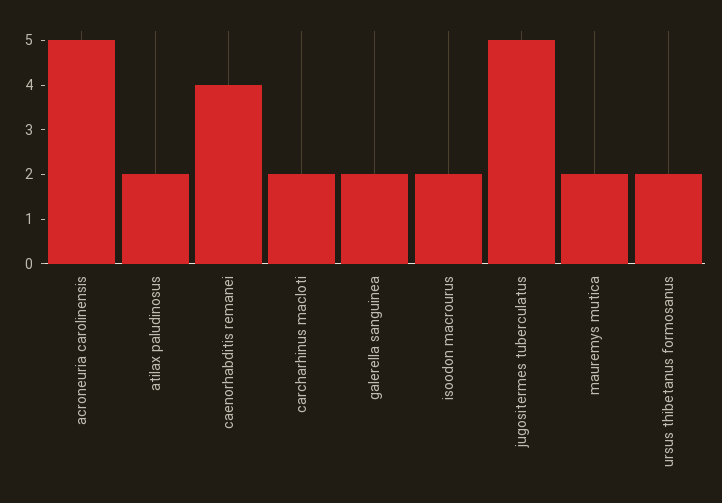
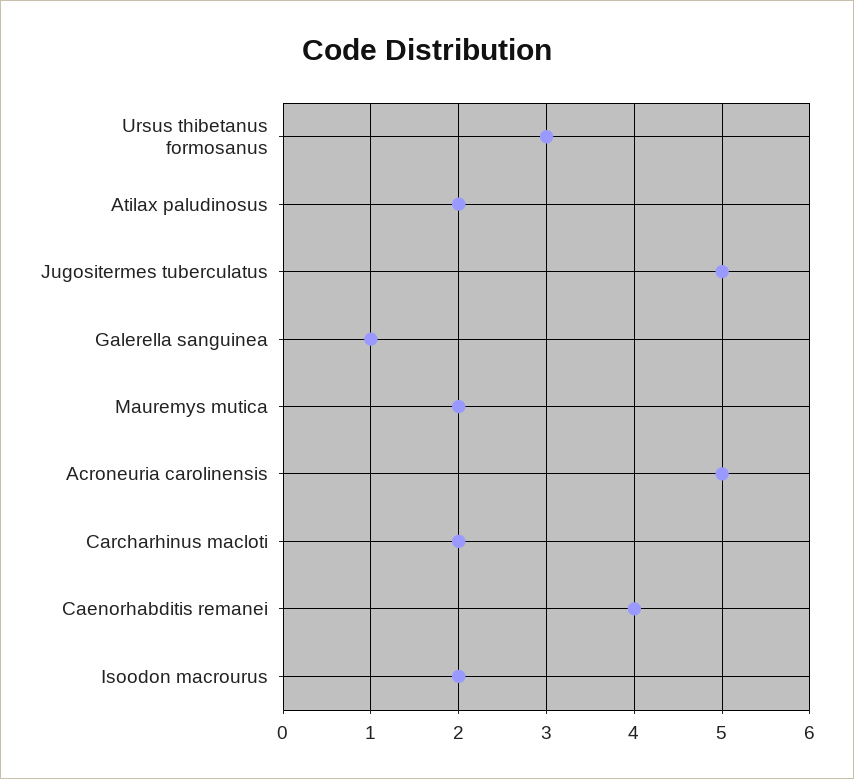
galerella sanguinea: 2 -> 1
ursus thibetanus formosanus: 2 -> 3

